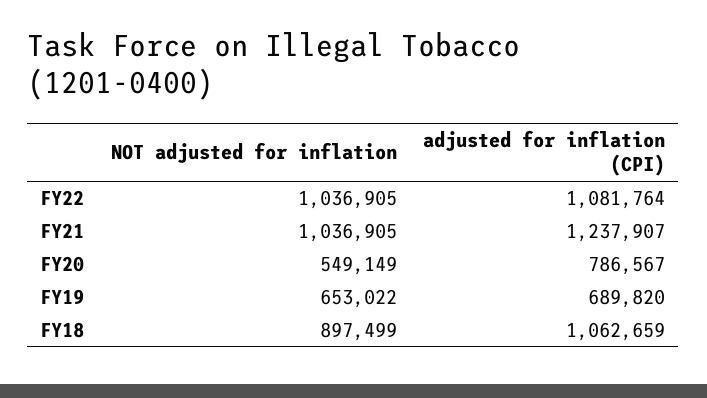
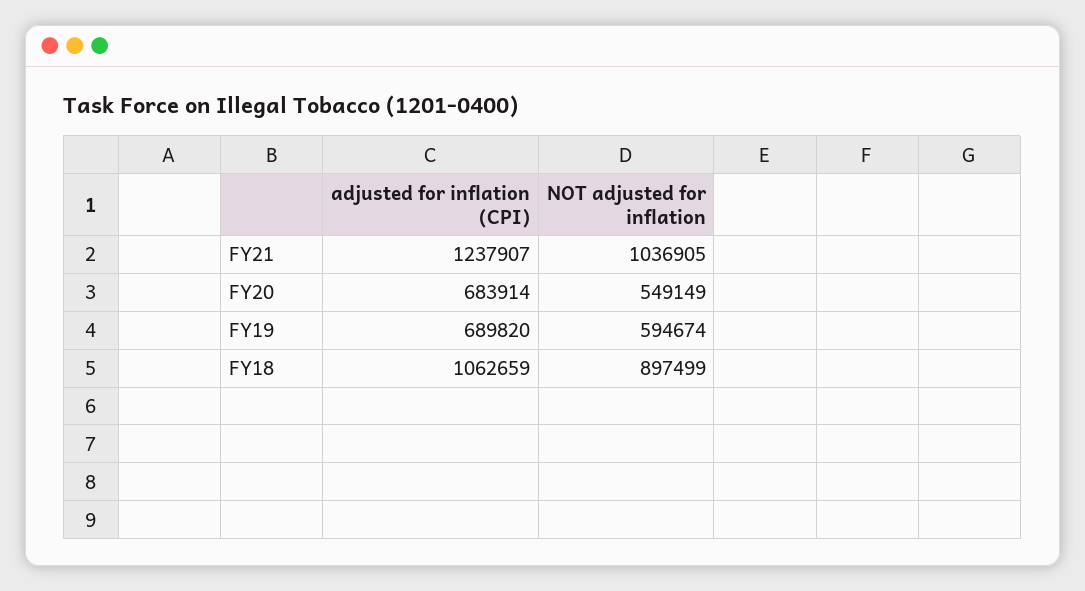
NOT adjusted for inflation, FY22: 1036905 -> none
adjusted for inflation (CPI), FY22: 1081764 -> none
adjusted for inflation (CPI), FY20: 786567 -> 683914
NOT adjusted for inflation, FY19: 653022 -> 594674

